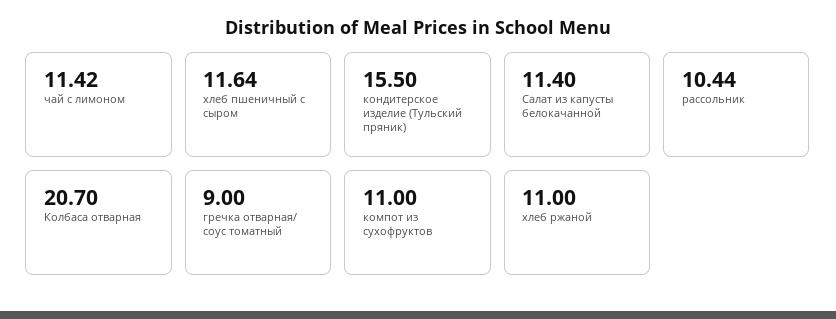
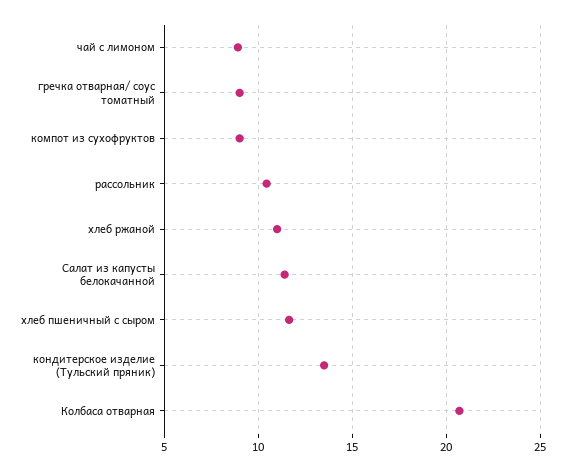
чай с лимоном: 11.42 -> 9
кондитерское изделие (Тульский пряник): 15.5 -> 13.5
компот из сухофруктов: 11 -> 9

